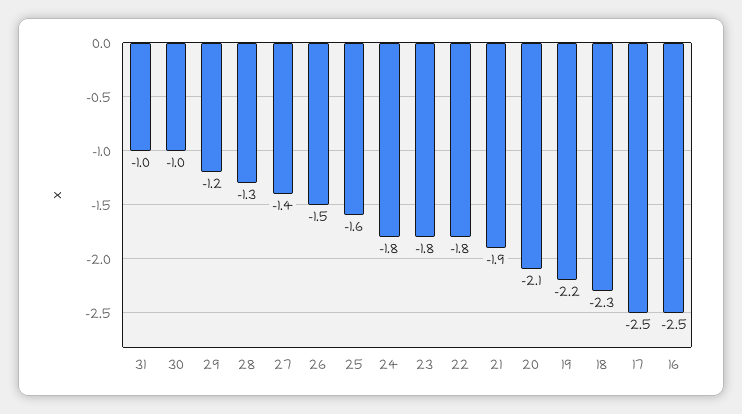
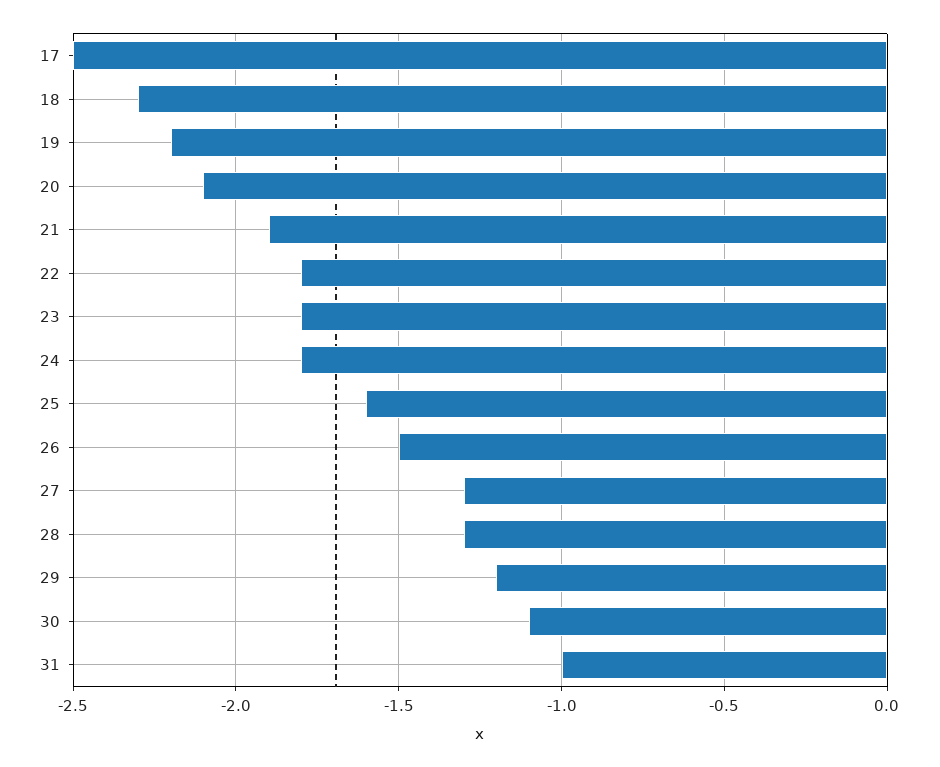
30: -1 -> -1.1
27: -1.4 -> -1.3
16: -2.5 -> none

